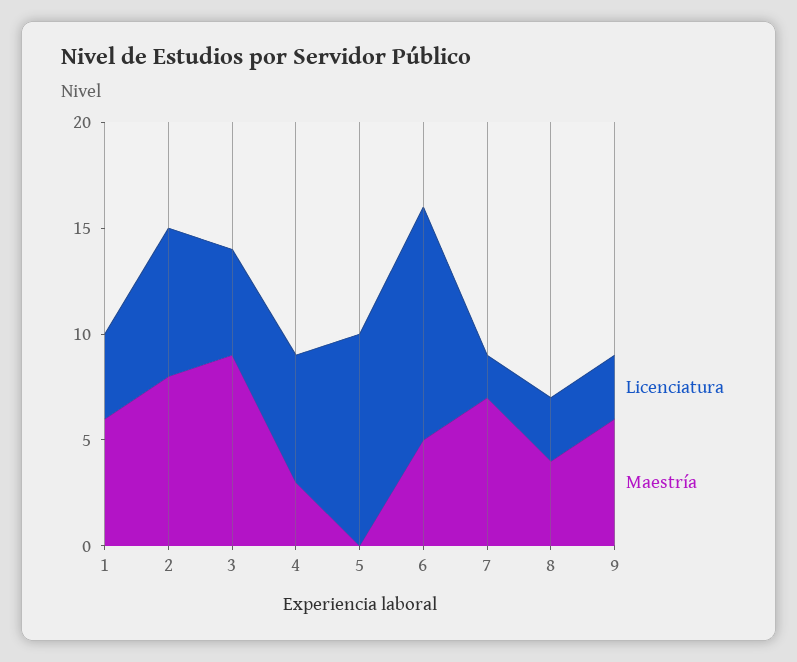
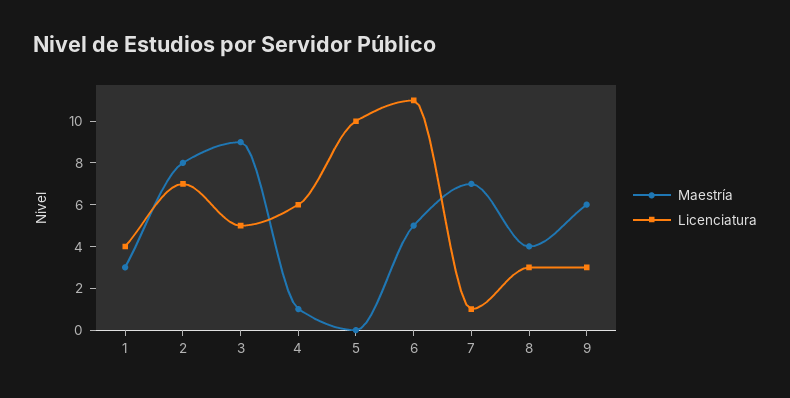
Maestría, 1: 6 -> 3
Maestría, 4: 3 -> 1
Licenciatura, 7: 2 -> 1

